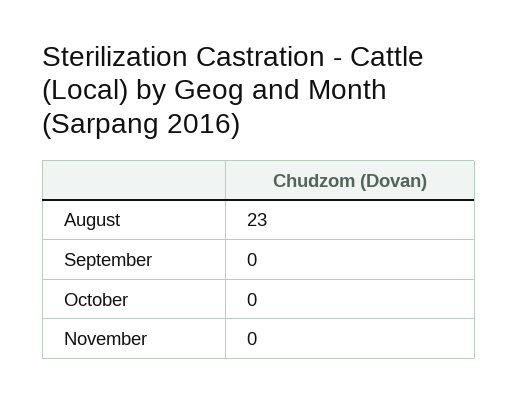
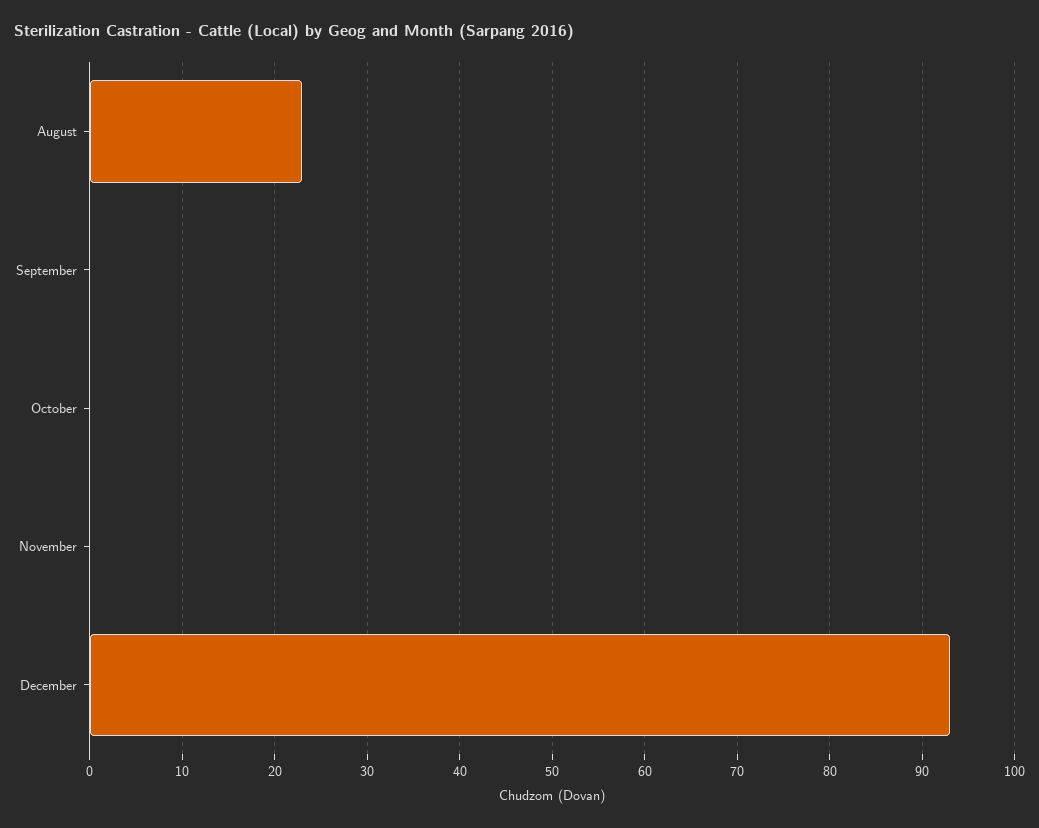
December: none -> 93

